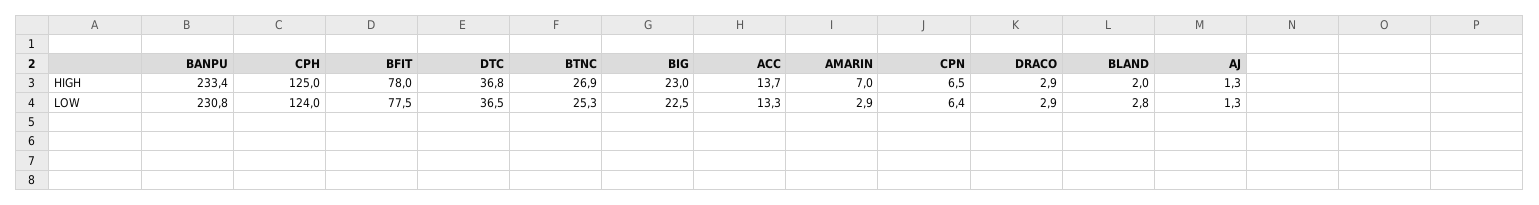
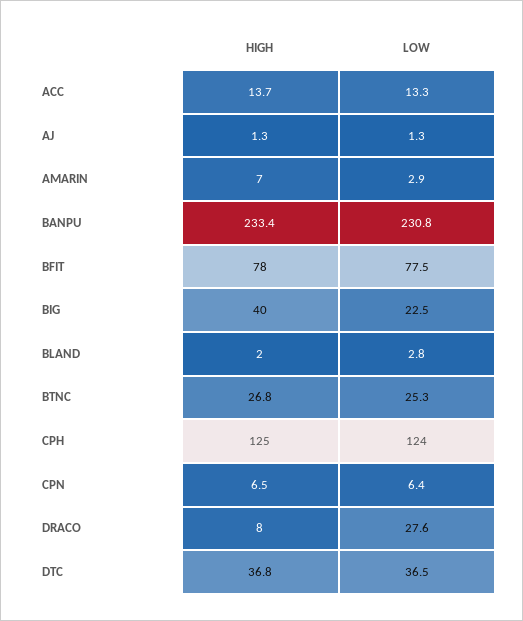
BTNC, HIGH: 26.9 -> 26.8
BIG, HIGH: 23 -> 40
DRACO, HIGH: 2.9 -> 8
DRACO, LOW: 2.9 -> 27.6

